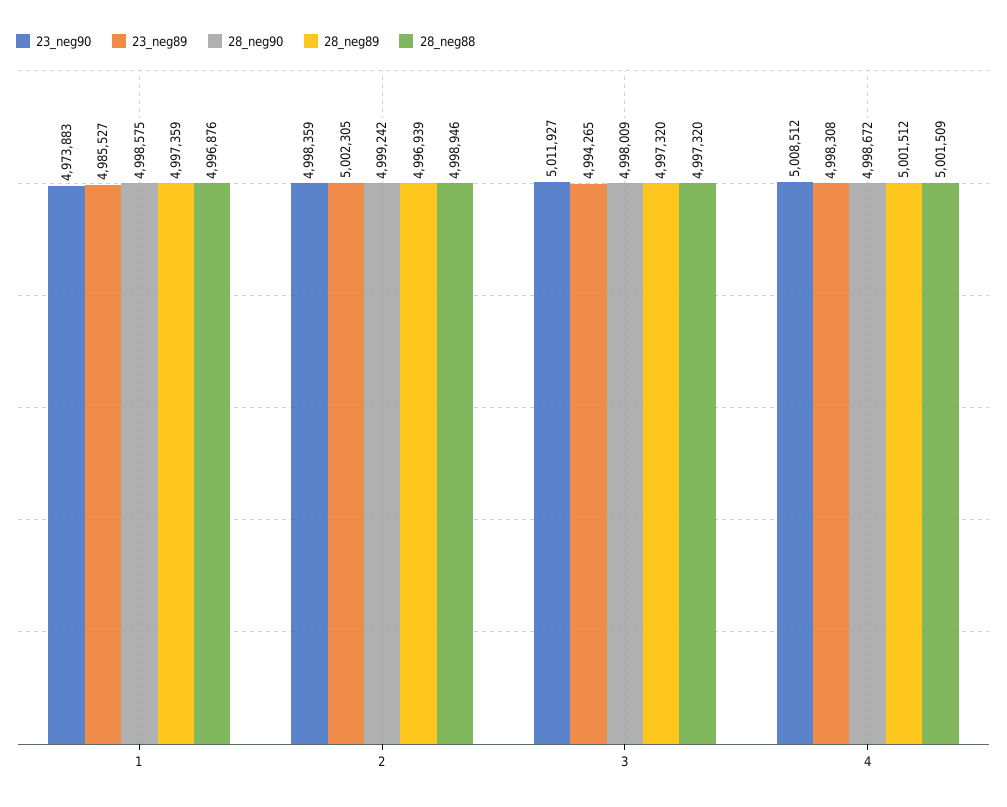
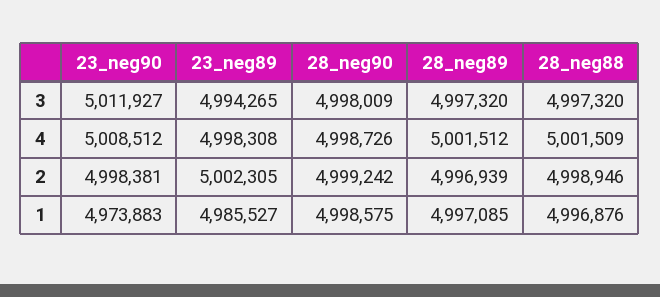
28_neg89, 1: 4997359 -> 4997085
23_neg90, 2: 4998359 -> 4998381
28_neg90, 4: 4998672 -> 4998726

